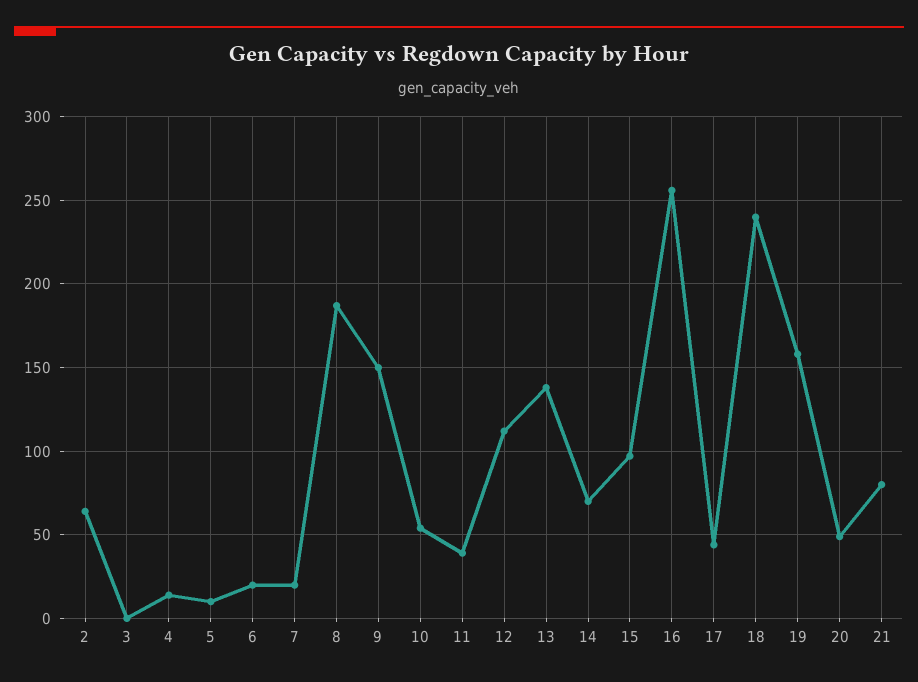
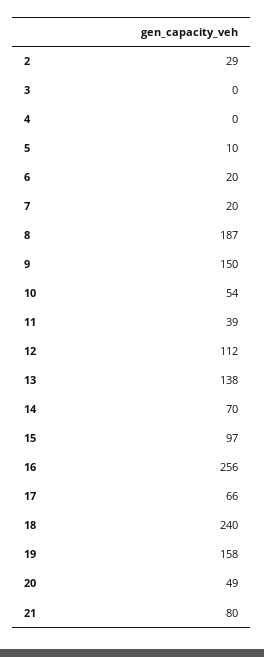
2: 65 -> 29
4: 15 -> 0
17: 45 -> 66

